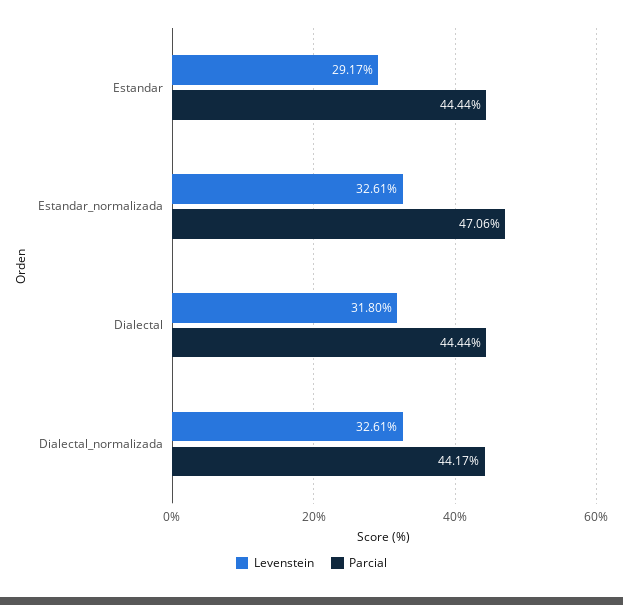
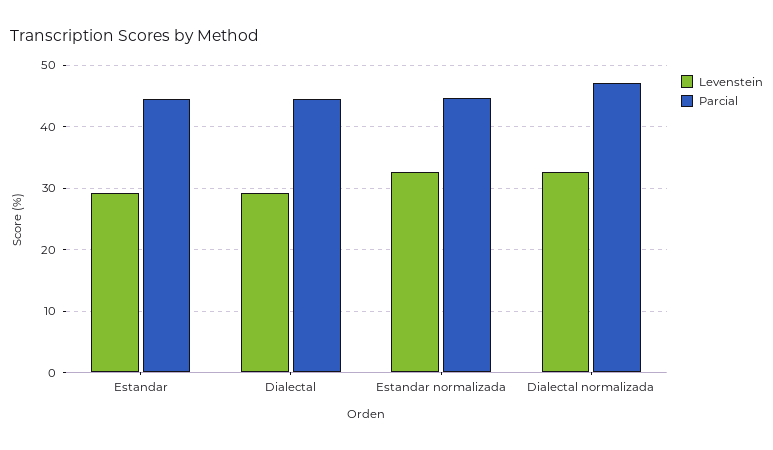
Parcial, Estandar_normalizada: 47.06 -> 45
Levenstein, Dialectal: 31.8 -> 29
Parcial, Dialectal_normalizada: 44.17 -> 47

